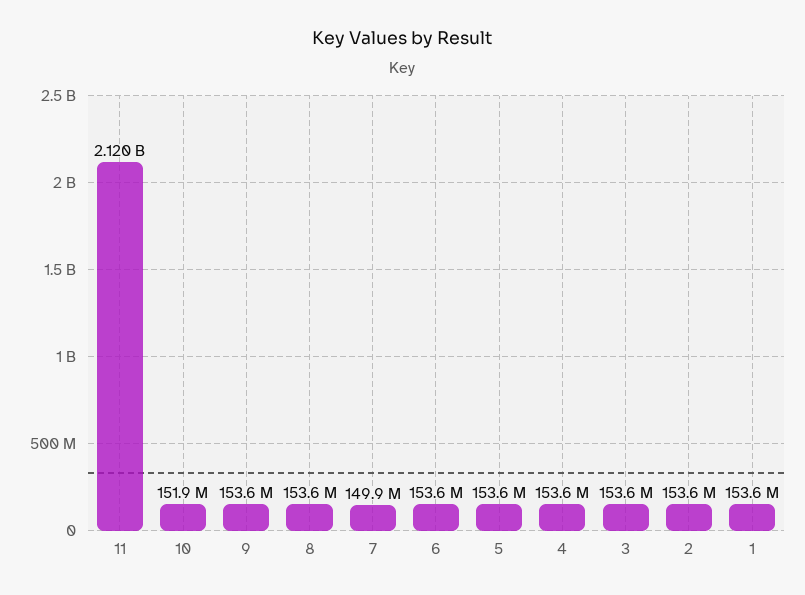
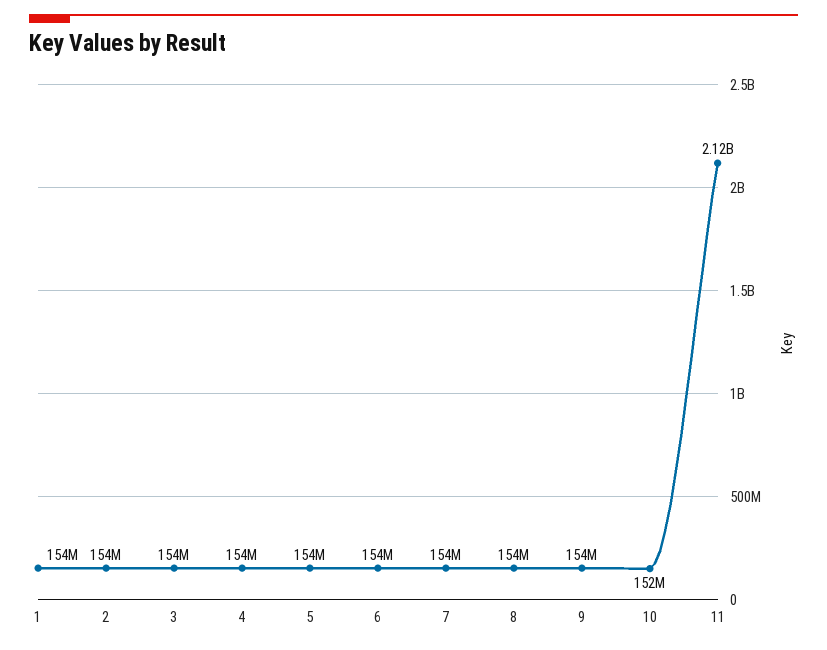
7: 149900000 -> 154000000

